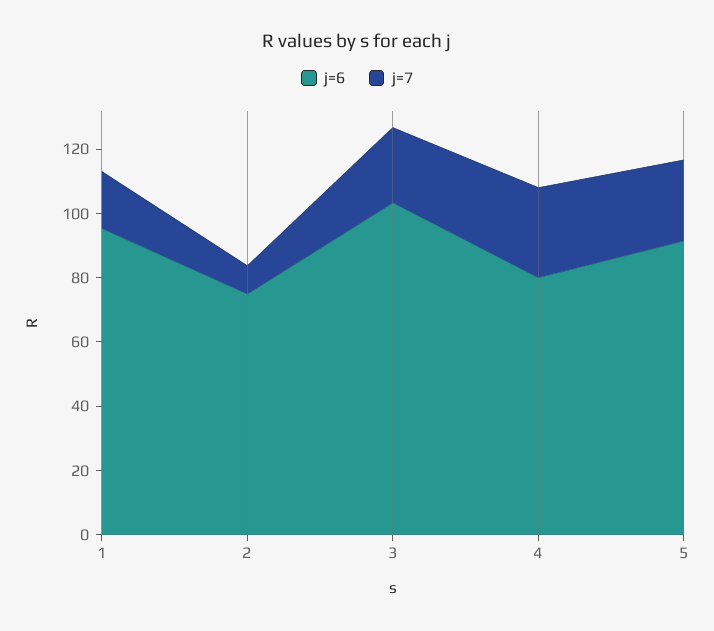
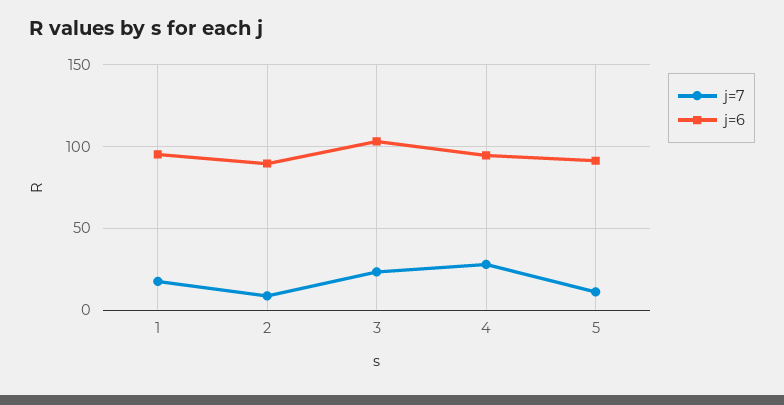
j=6, 2: 75 -> 90
j=6, 4: 80 -> 95
j=7, 5: 25 -> 10

